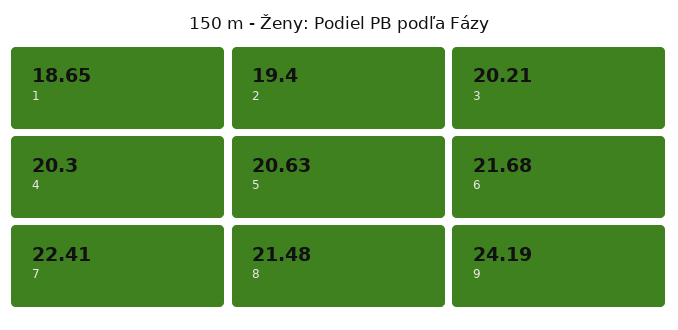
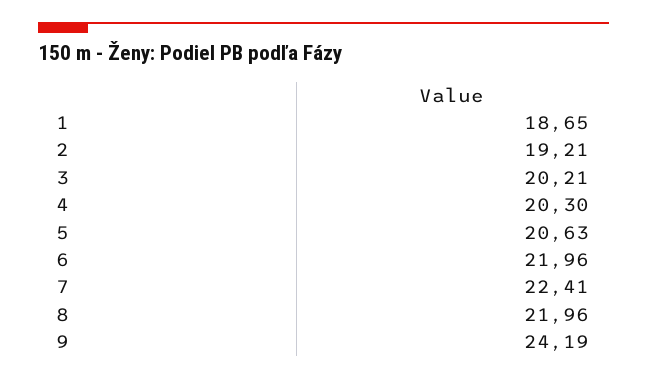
2: 19.4 -> 19.21
6: 21.68 -> 21.96
8: 21.48 -> 21.96

